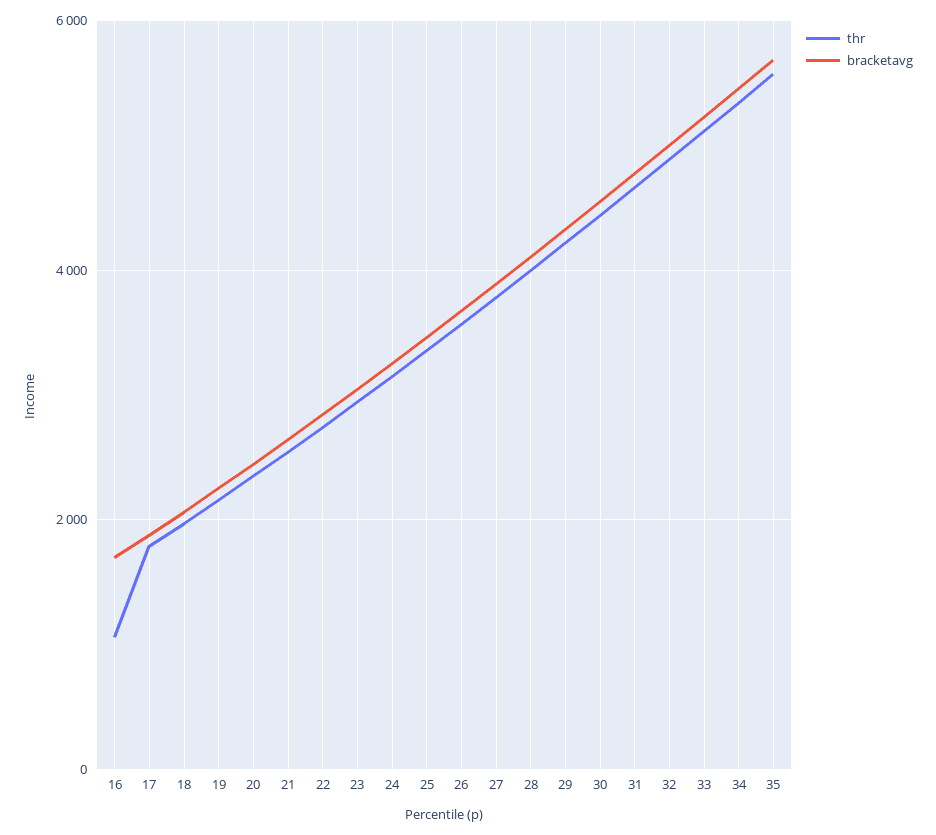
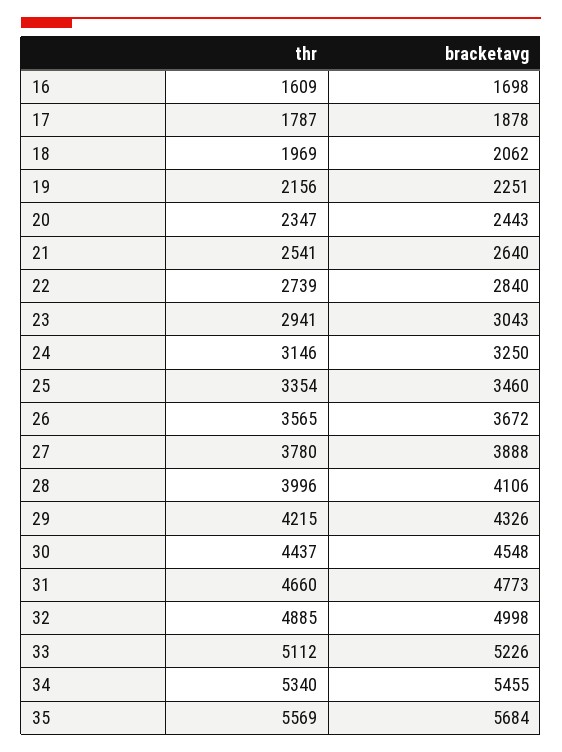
thr, 16: 1000 -> 1609

